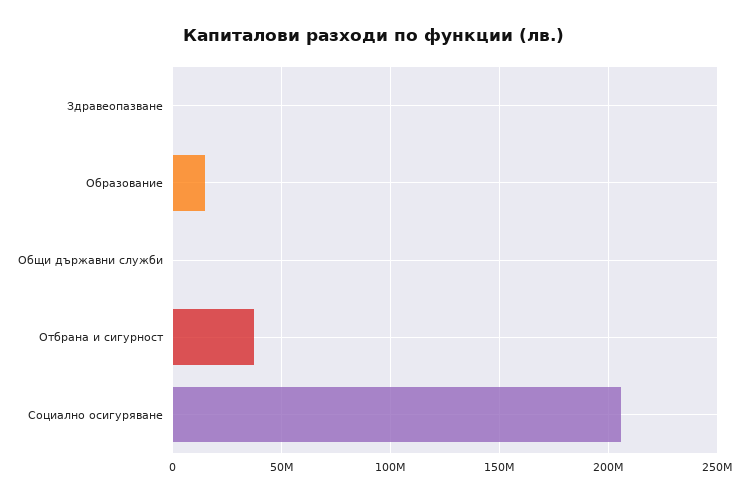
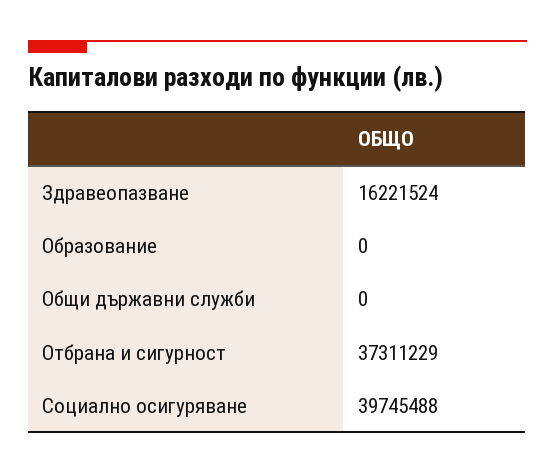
Здравеопазване: 0 -> 16221524
Образование: 15000000 -> 0
Социално осигуряване: 205000000 -> 39745488

